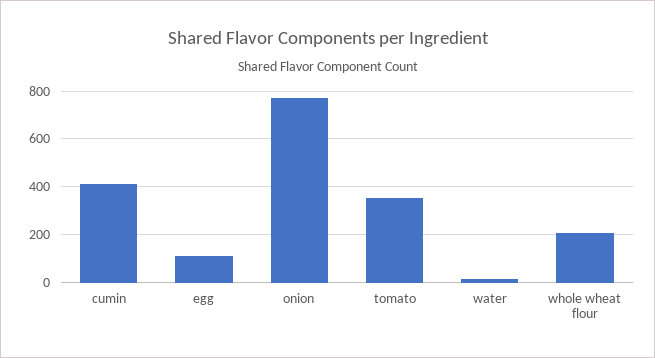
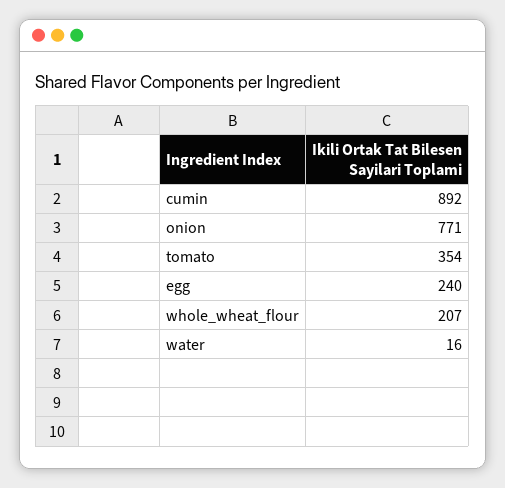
cumin: 400 -> 892
egg: 100 -> 240

